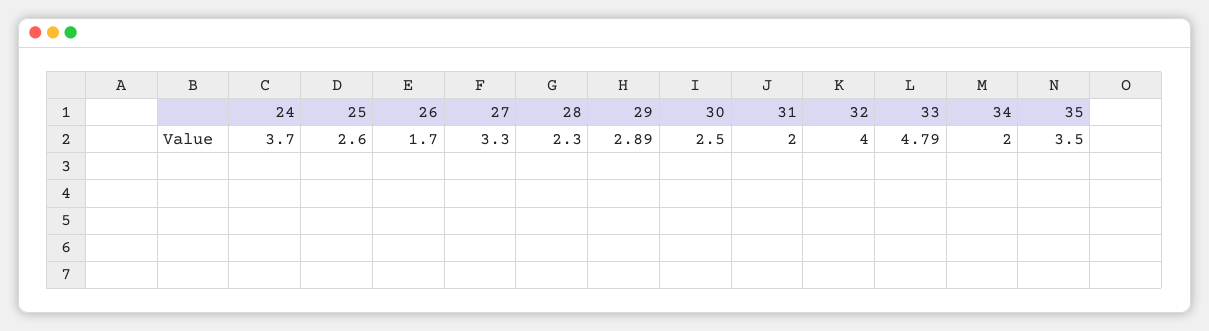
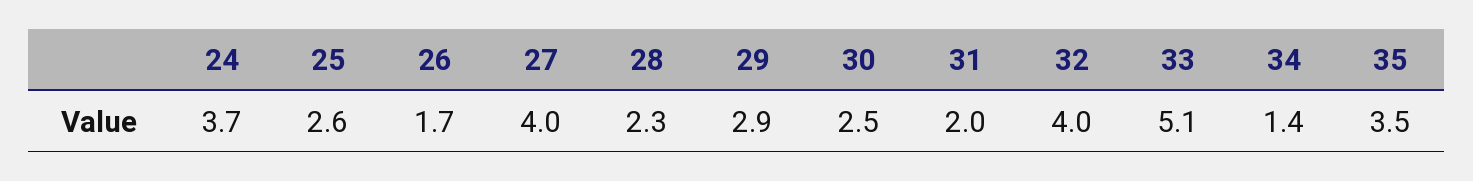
27: 3.3 -> 4
33: 4.79 -> 5.1
34: 2 -> 1.4

